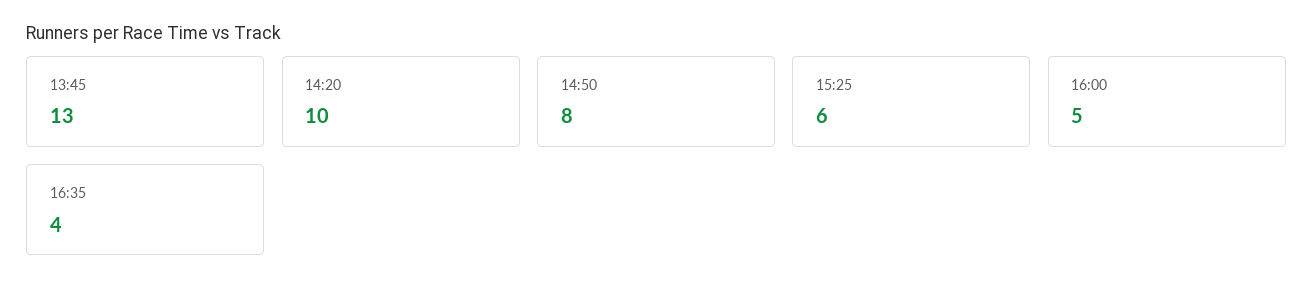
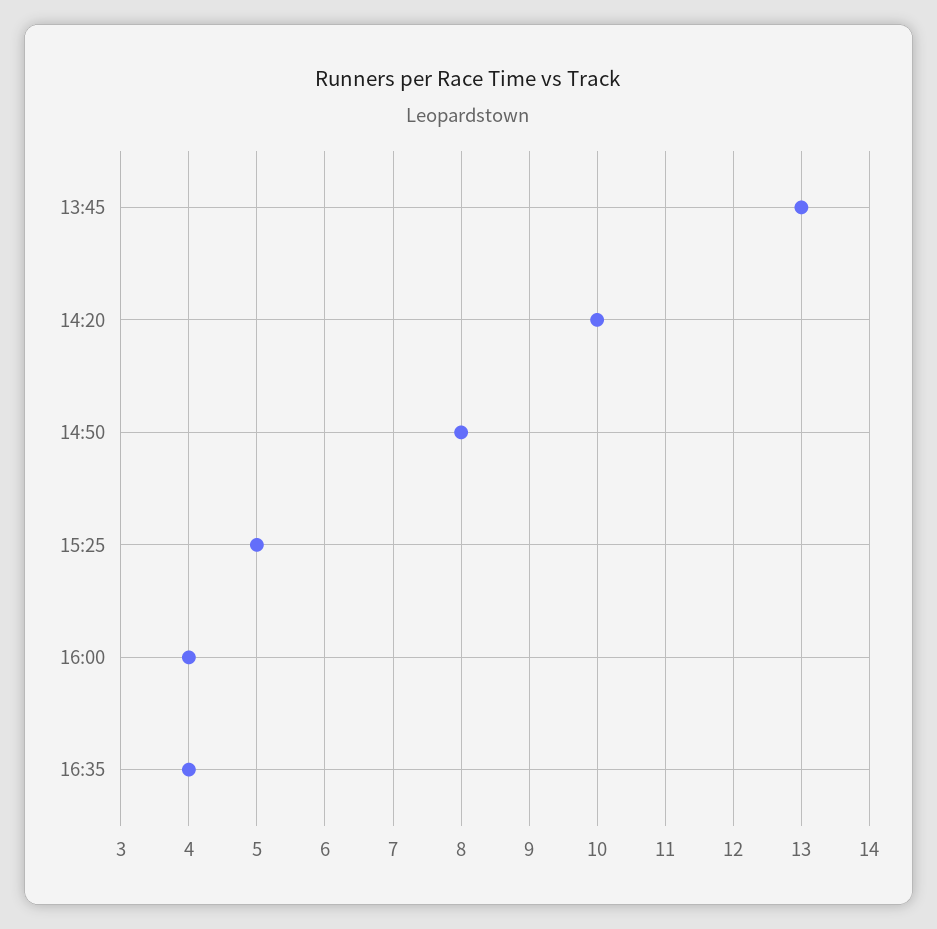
15:25: 6 -> 5
16:00: 5 -> 4

